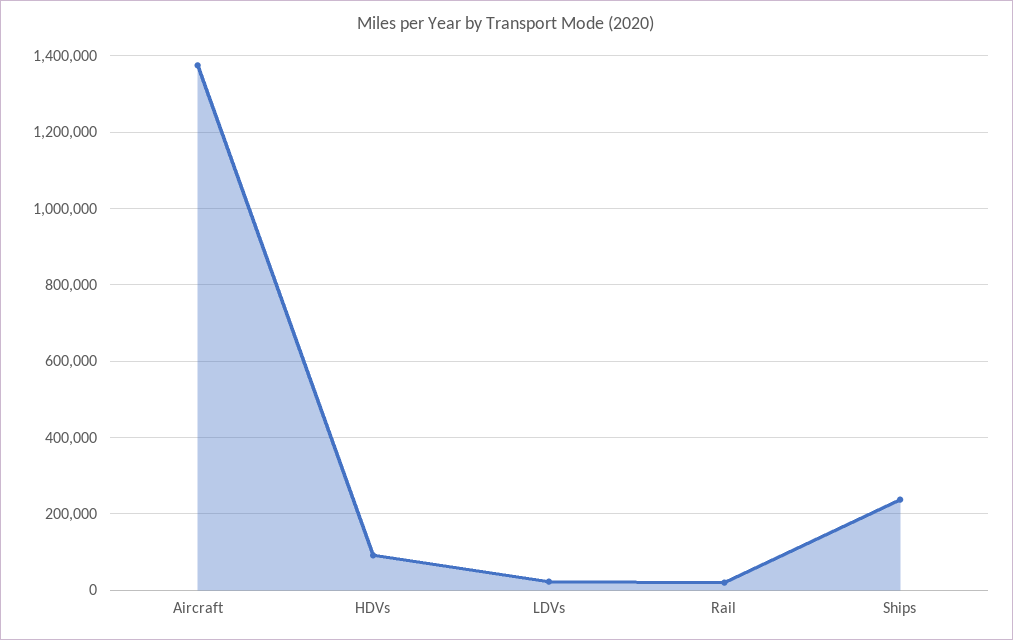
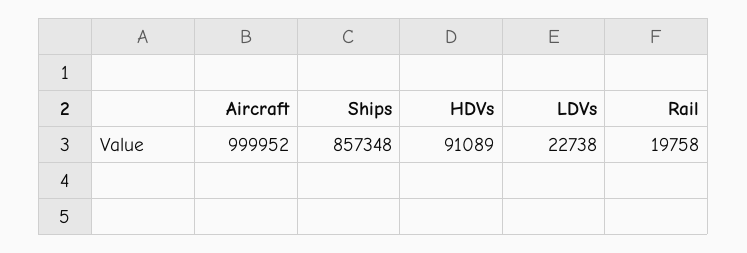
Aircraft: 1380000 -> 999952
Ships: 240000 -> 857348

